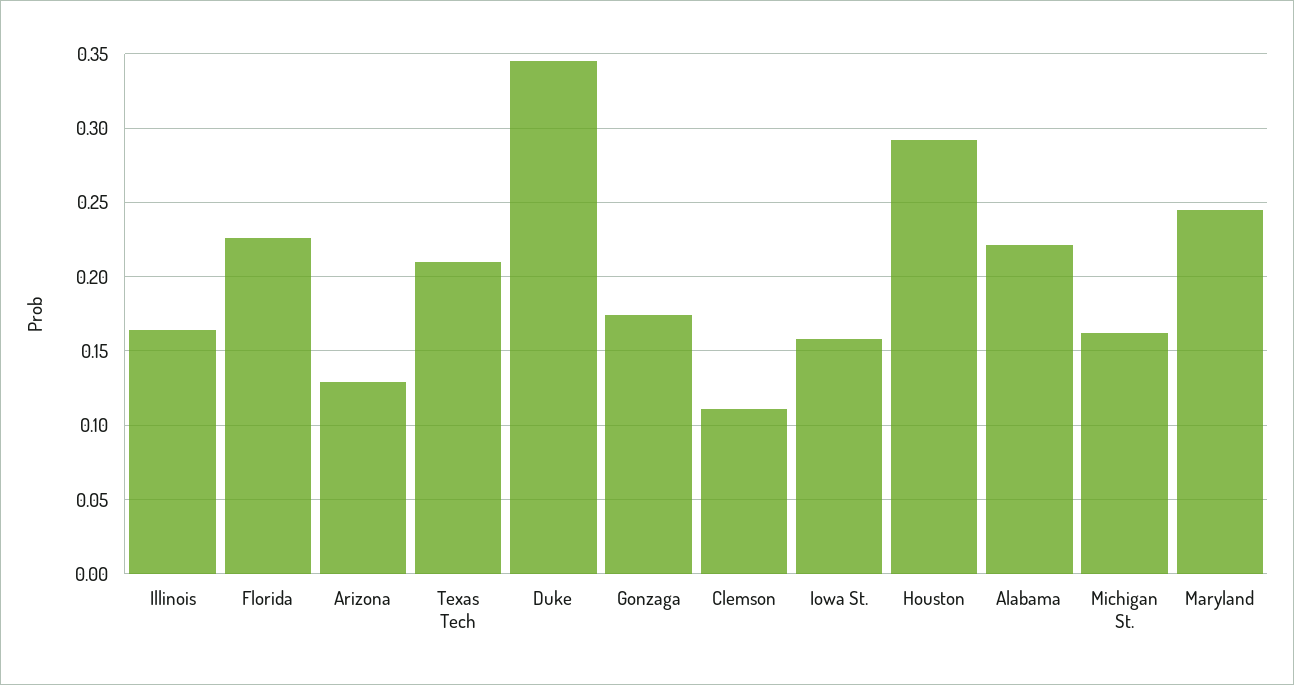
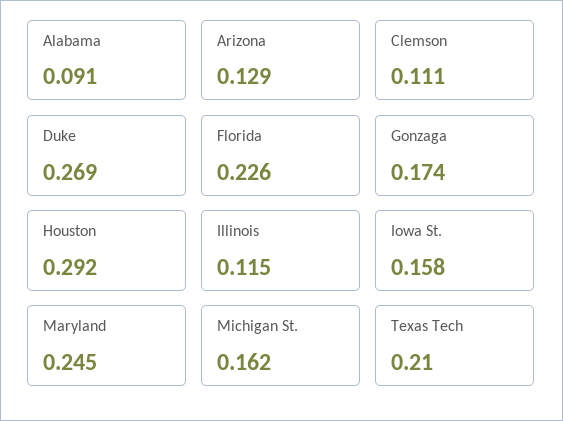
Illinois: 0.165 -> 0.115
Duke: 0.345 -> 0.269
Alabama: 0.22 -> 0.091

